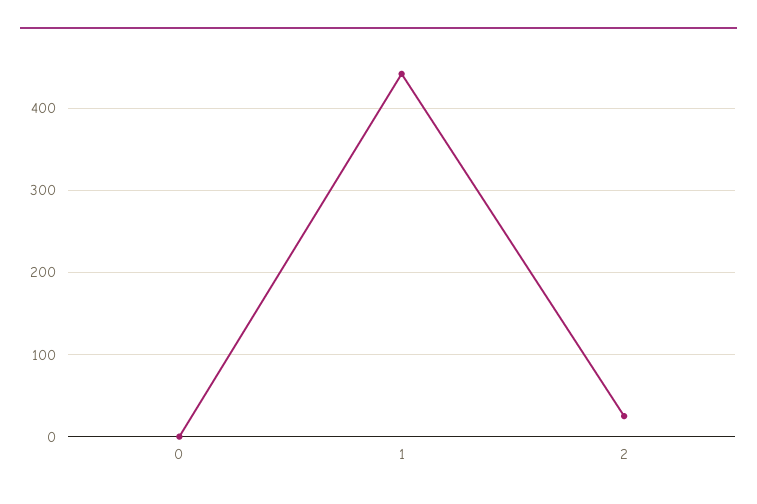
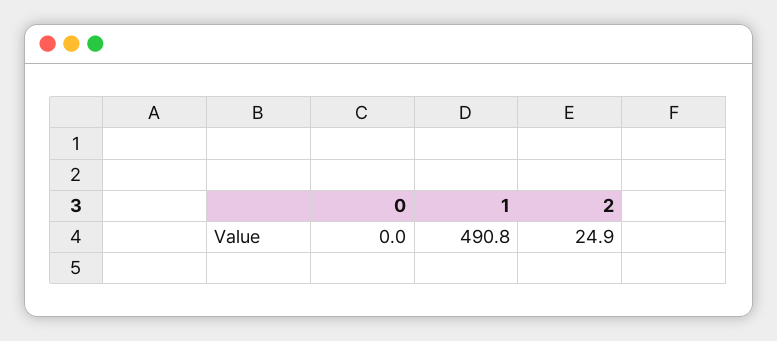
1: 440 -> 490.8

